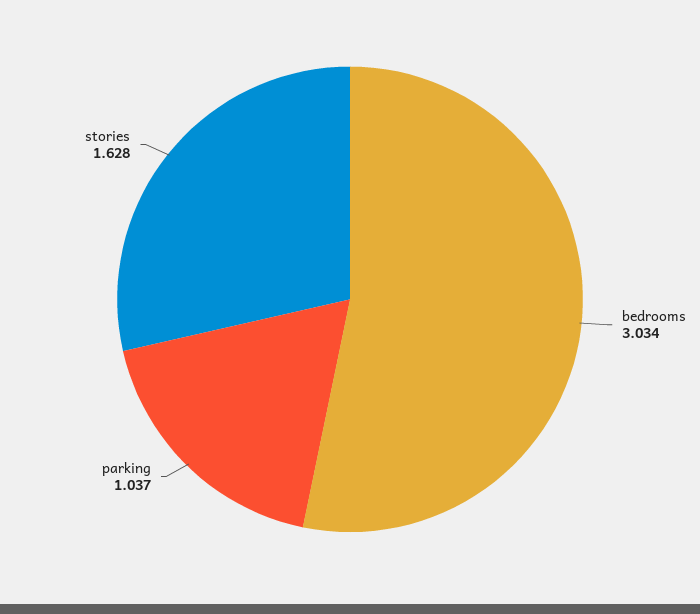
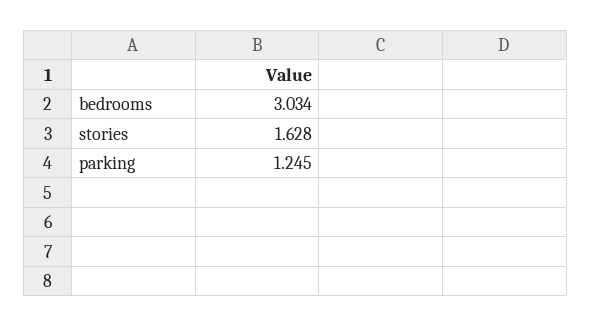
parking: 1.037 -> 1.245

